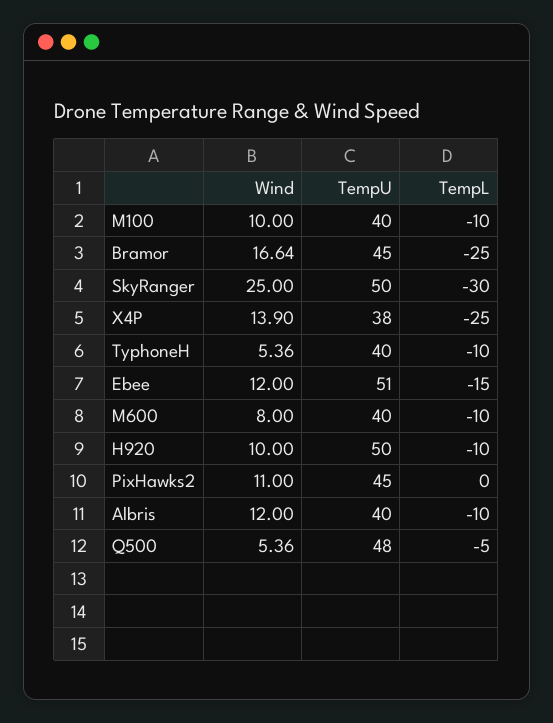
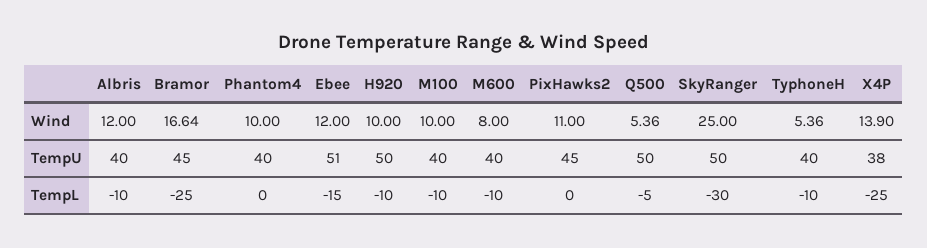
TempU, Q500: 48 -> 50
Wind, Phantom4: none -> 10
TempU, Phantom4: none -> 40
TempL, Phantom4: none -> 0

